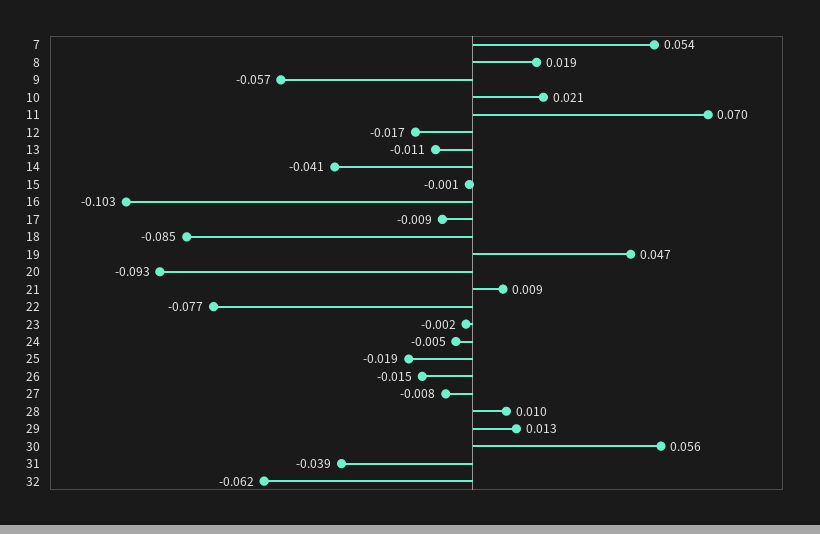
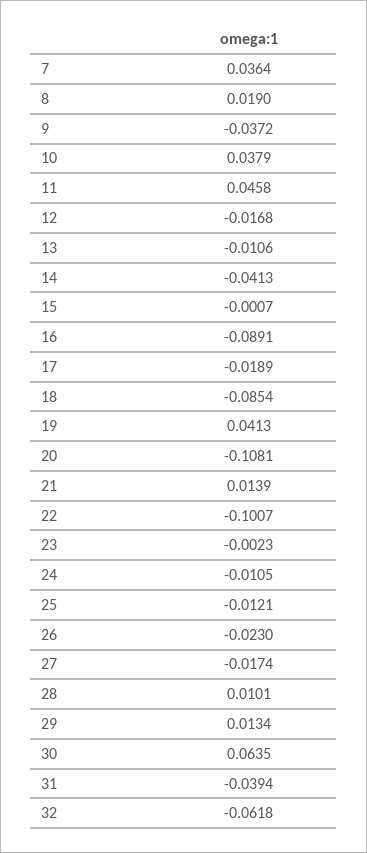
7: 0.054 -> 0.0364
9: -0.057 -> -0.0372
10: 0.021 -> 0.0379
11: 0.07 -> 0.0458
16: -0.103 -> -0.0891
17: -0.009 -> -0.0189
19: 0.047 -> 0.0413
20: -0.093 -> -0.1081
21: 0.009 -> 0.0139
22: -0.077 -> -0.1007
24: -0.005 -> -0.0105
25: -0.019 -> -0.0121
26: -0.015 -> -0.023
27: -0.008 -> -0.0174
30: 0.056 -> 0.0635

